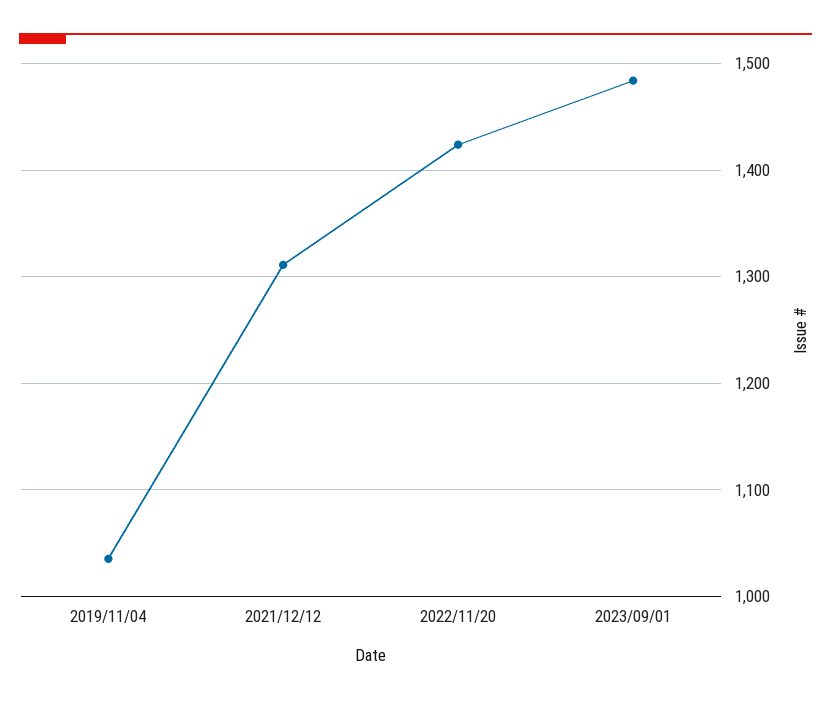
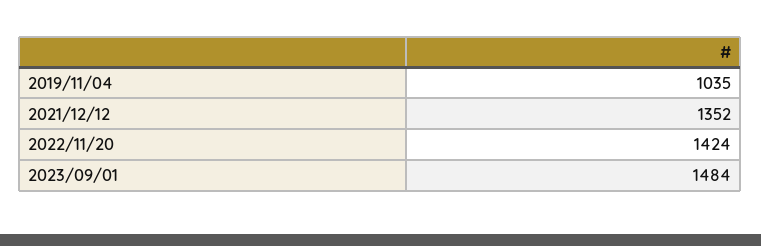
2021/12/12: 1310 -> 1352

